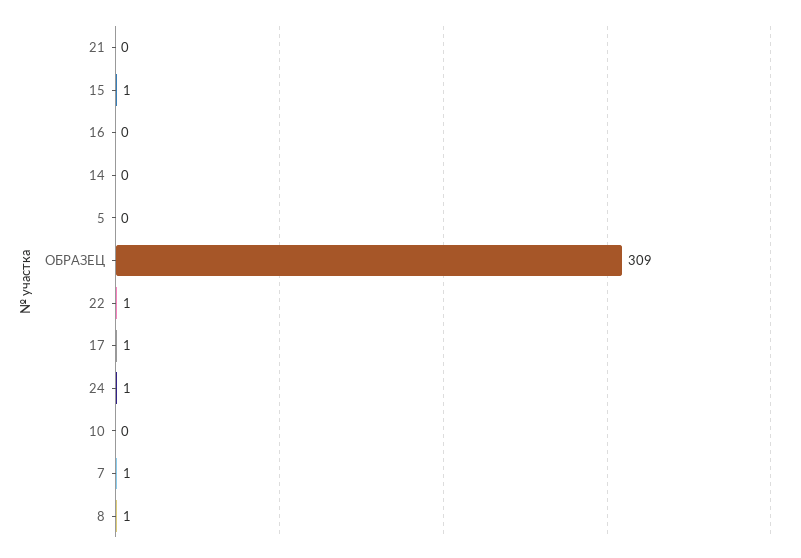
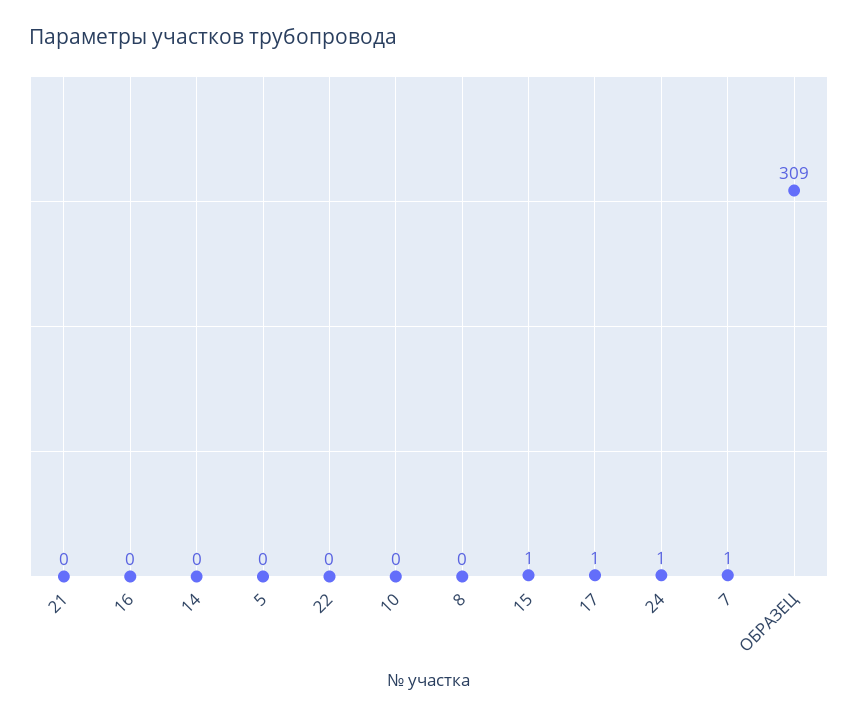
22: 1 -> 0
8: 1 -> 0

